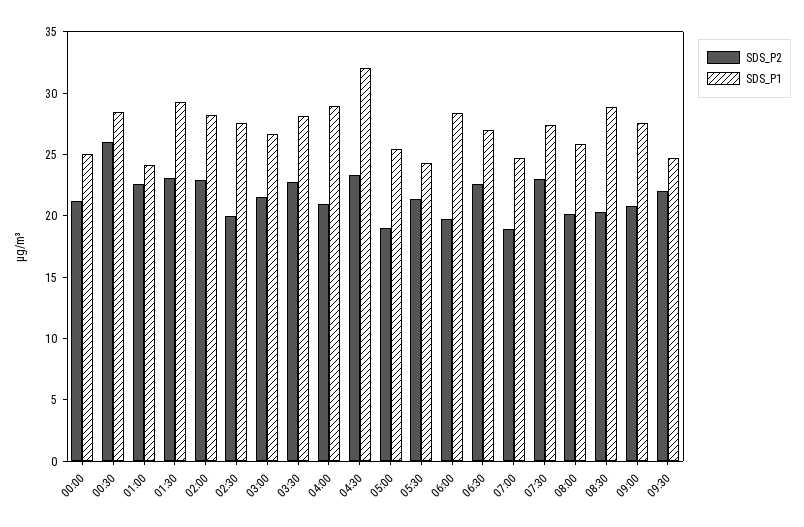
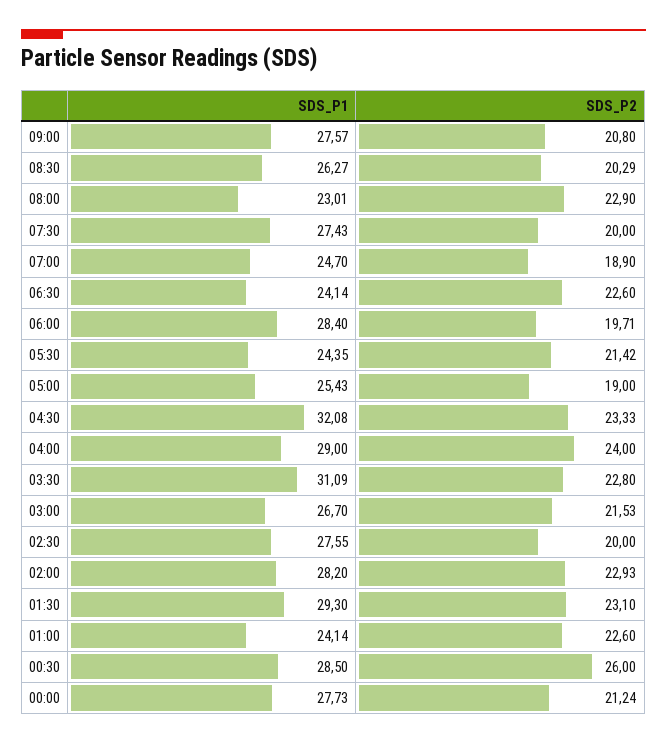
SDS_P1, 00:00: 25 -> 27.73
SDS_P1, 03:30: 28 -> 31.09
SDS_P2, 04:00: 21 -> 24
SDS_P1, 06:30: 27 -> 24.14
SDS_P2, 07:30: 23 -> 20
SDS_P2, 08:00: 20 -> 22.9
SDS_P1, 08:00: 26 -> 23.01
SDS_P1, 08:30: 29 -> 26.27
SDS_P2, 09:30: 22 -> none
SDS_P1, 09:30: 25 -> none

